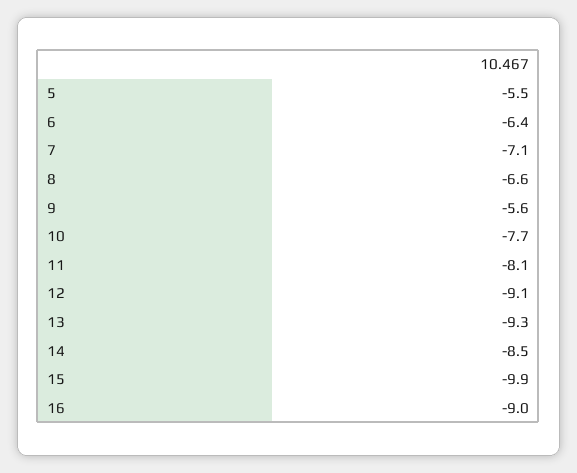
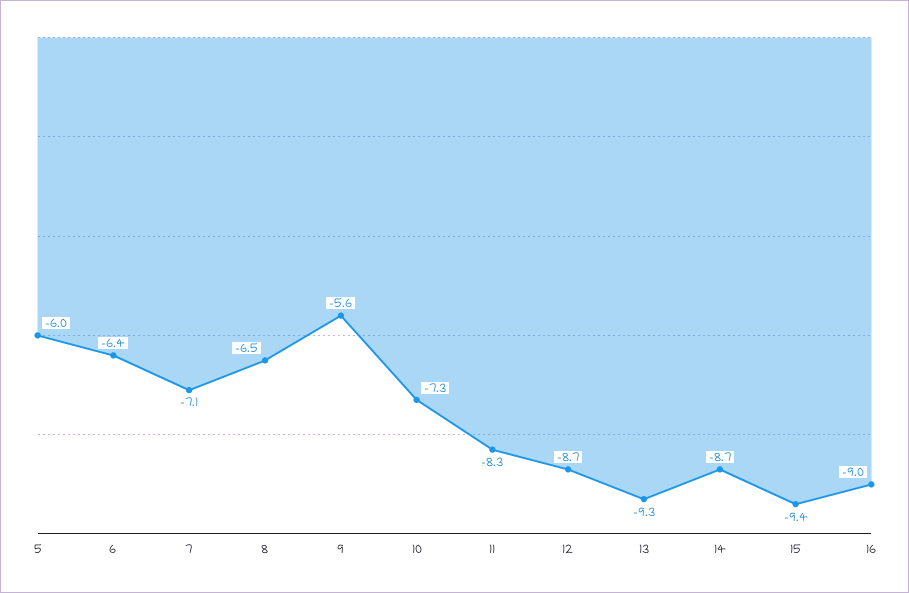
5: -5.5 -> -6
8: -6.6 -> -6.5
10: -7.7 -> -7.3
11: -8.1 -> -8.3
12: -9.1 -> -8.7
14: -8.5 -> -8.7
15: -9.9 -> -9.4

